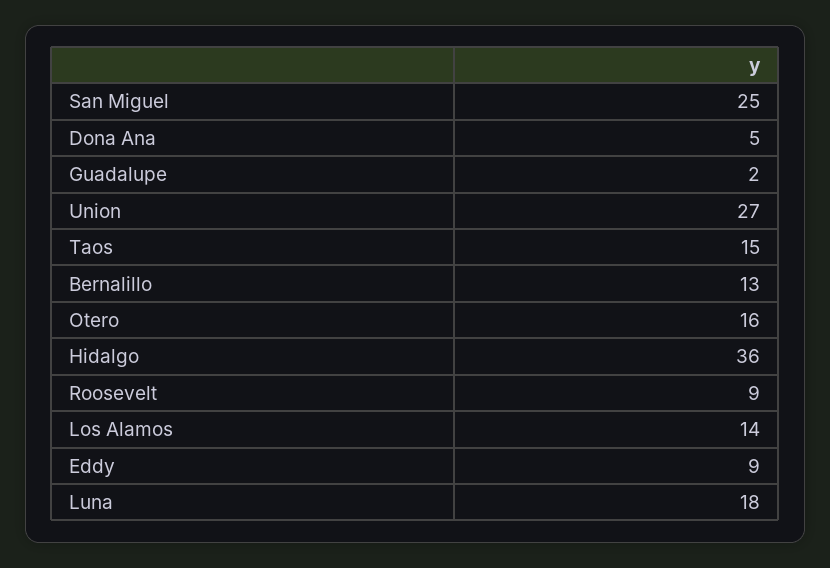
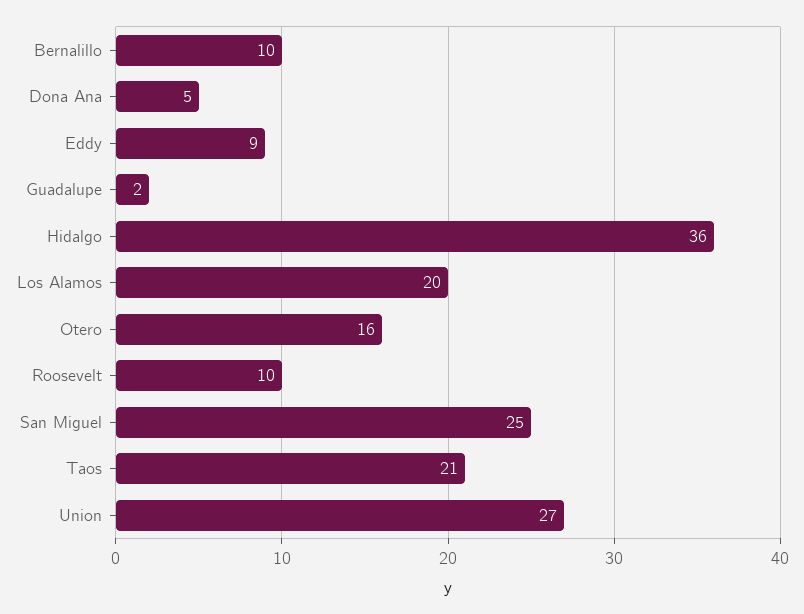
Taos: 15 -> 21
Bernalillo: 13 -> 10
Roosevelt: 9 -> 10
Los Alamos: 14 -> 20
Luna: 18 -> none

